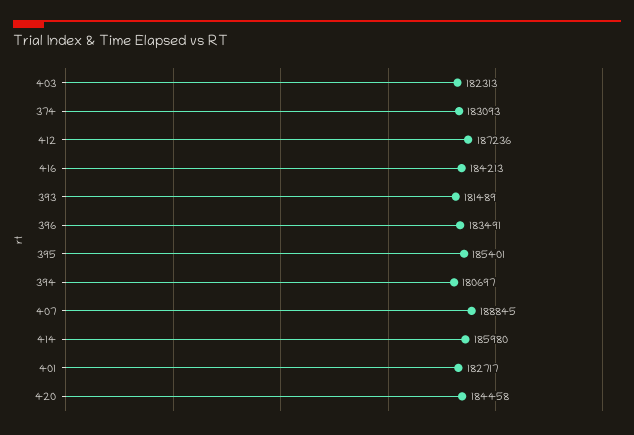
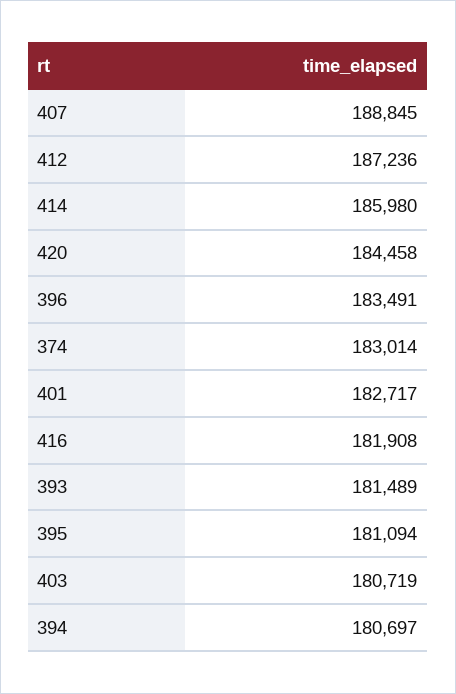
403: 182313 -> 180719
374: 183093 -> 183014
416: 184213 -> 181908
395: 185401 -> 181094

